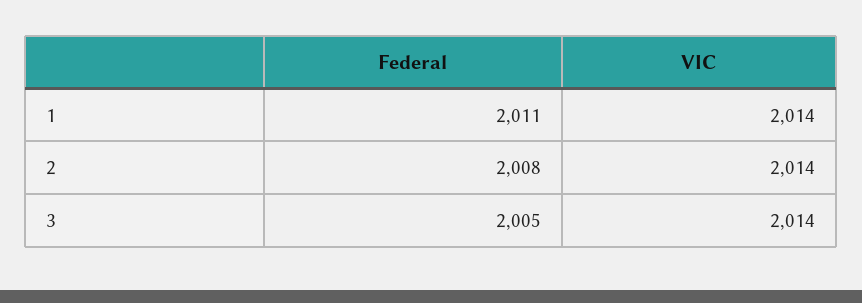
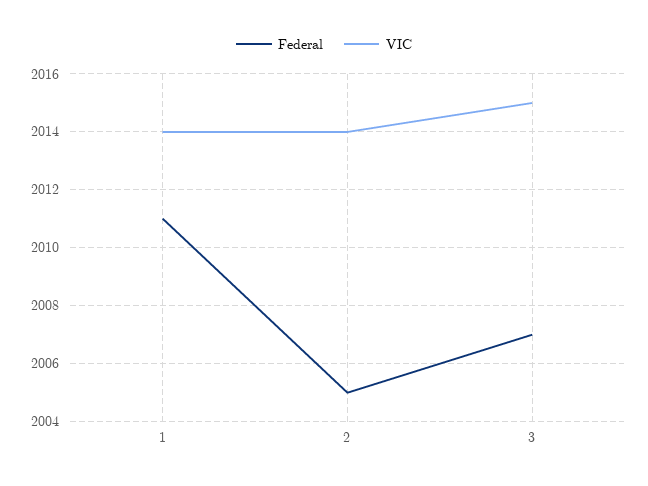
Federal, 2: 2008 -> 2005
Federal, 3: 2005 -> 2007
VIC, 3: 2014 -> 2015

